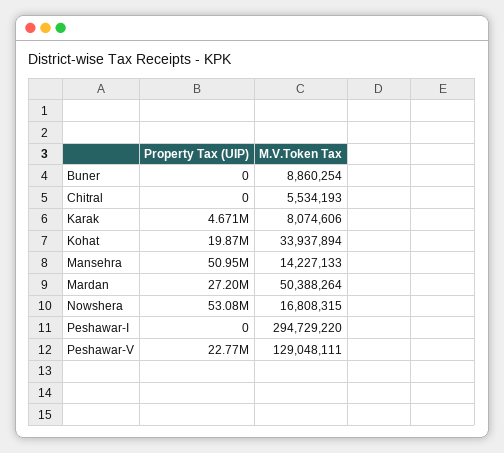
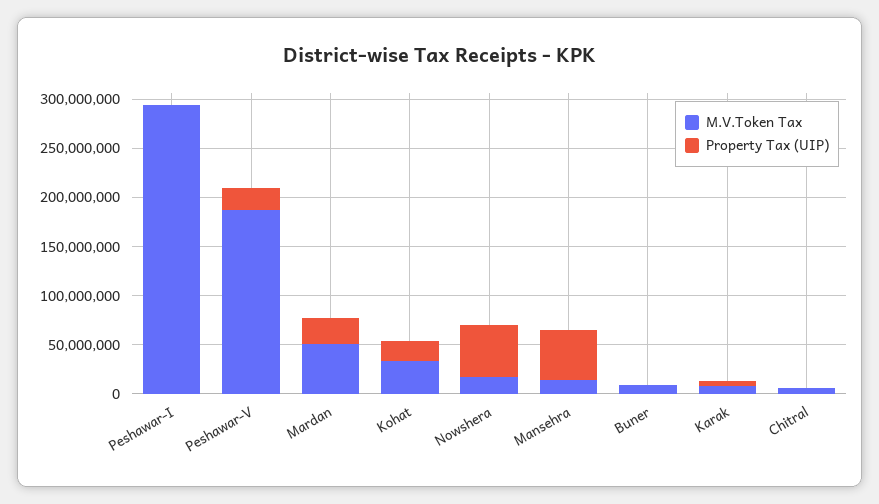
M.V.Token Tax, Peshawar-V: 129048111 -> 190000000

